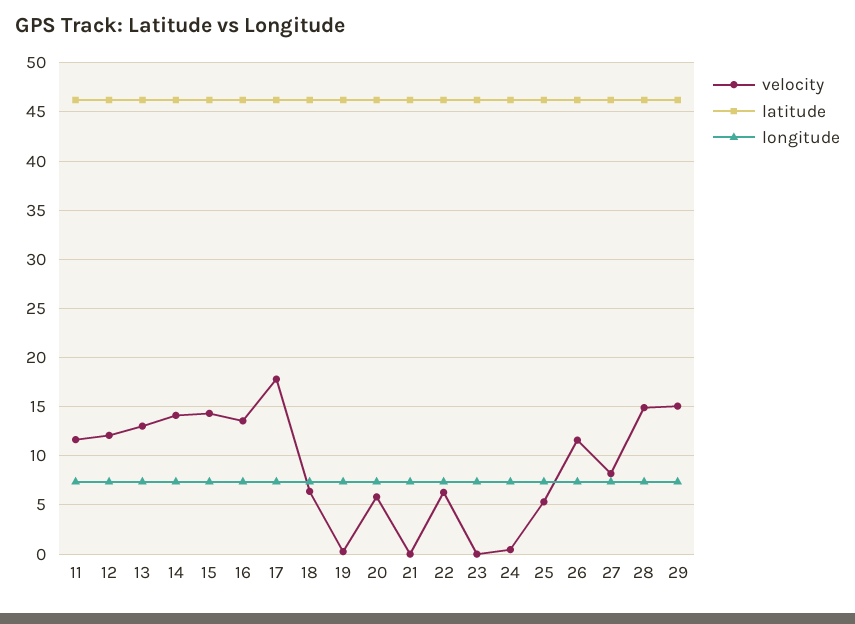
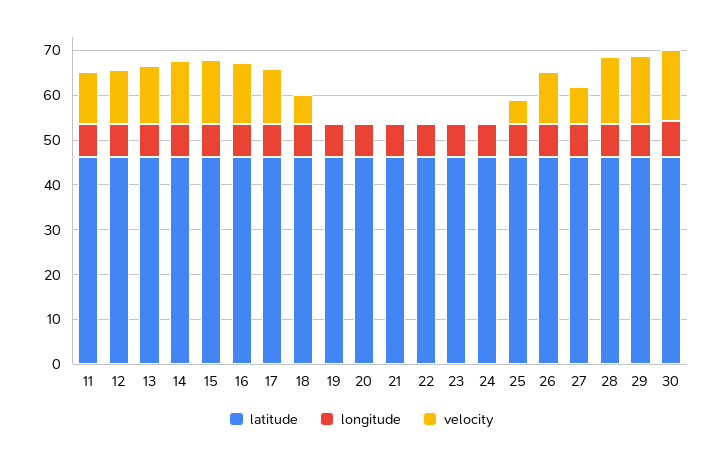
velocity, 17: 18 -> 12
velocity, 20: 6 -> 0
velocity, 22: 6 -> 0
latitude, 30: none -> 46
longitude, 30: none -> 8
velocity, 30: none -> 16

